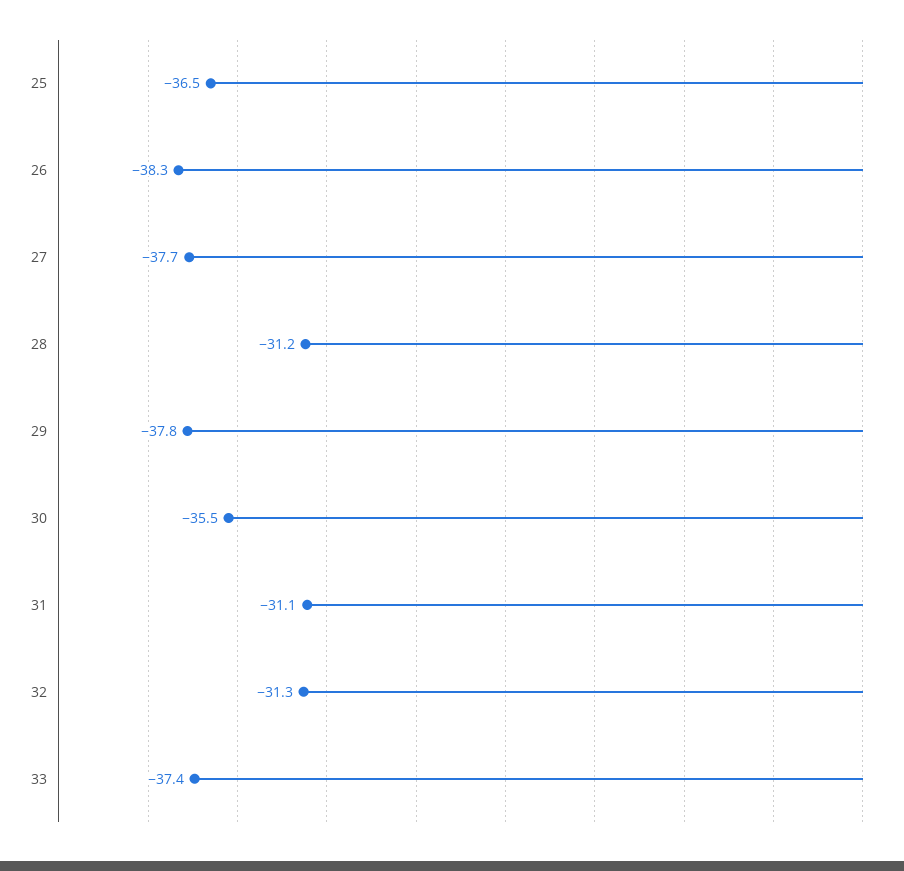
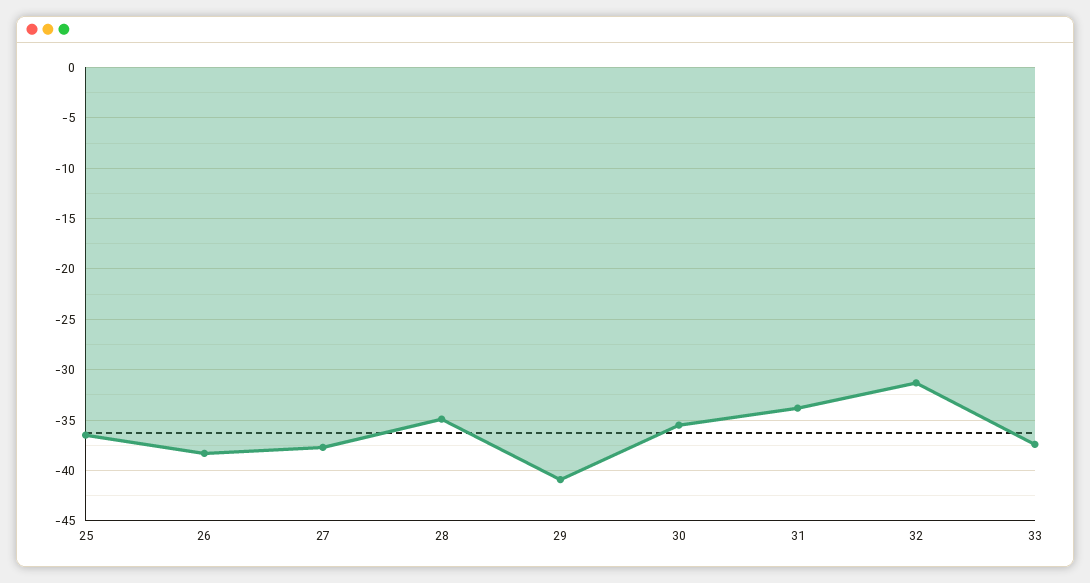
28: -31.2 -> -35
29: -37.8 -> -41
31: -31.1 -> -34

